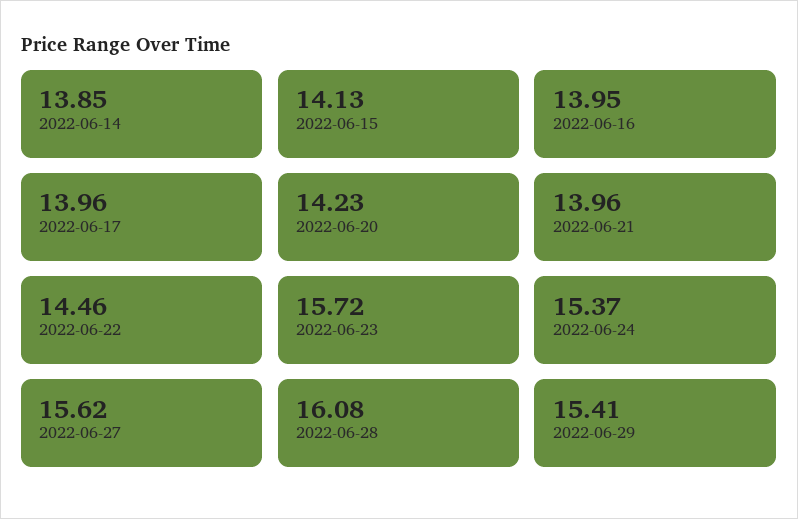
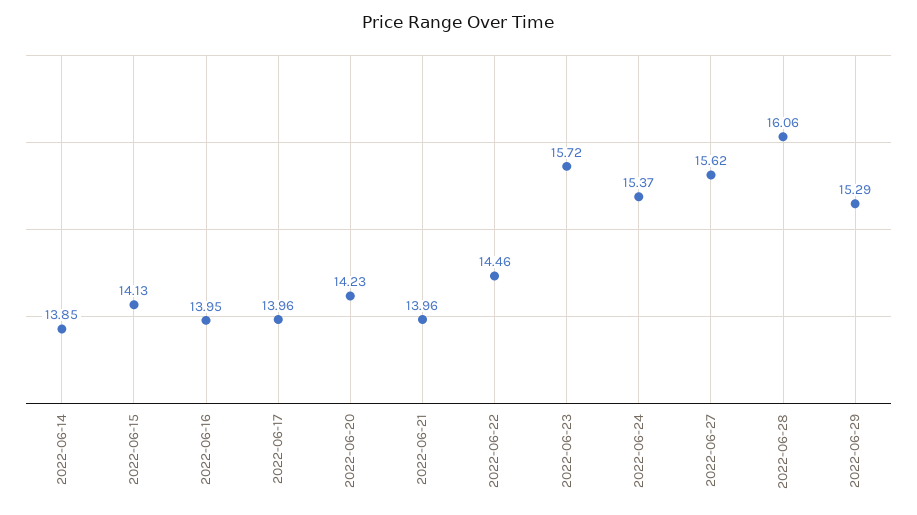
2022-06-28: 16.08 -> 16.06
2022-06-29: 15.41 -> 15.29

